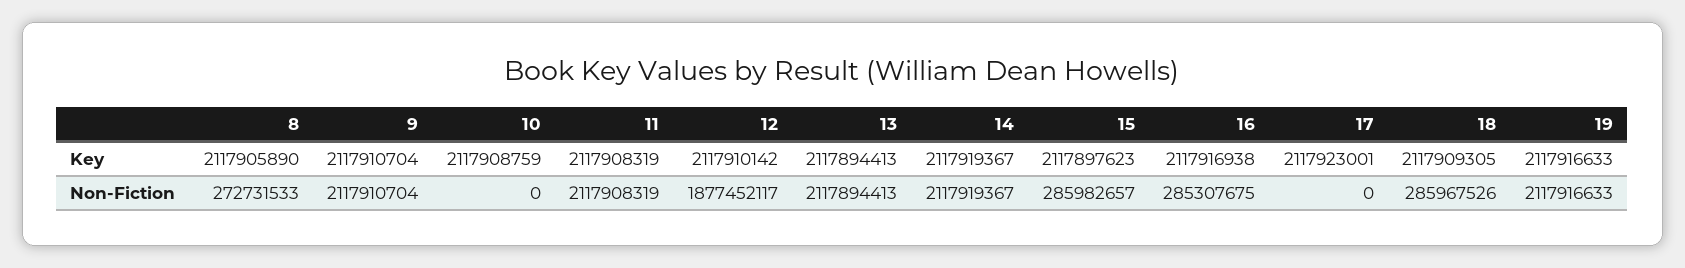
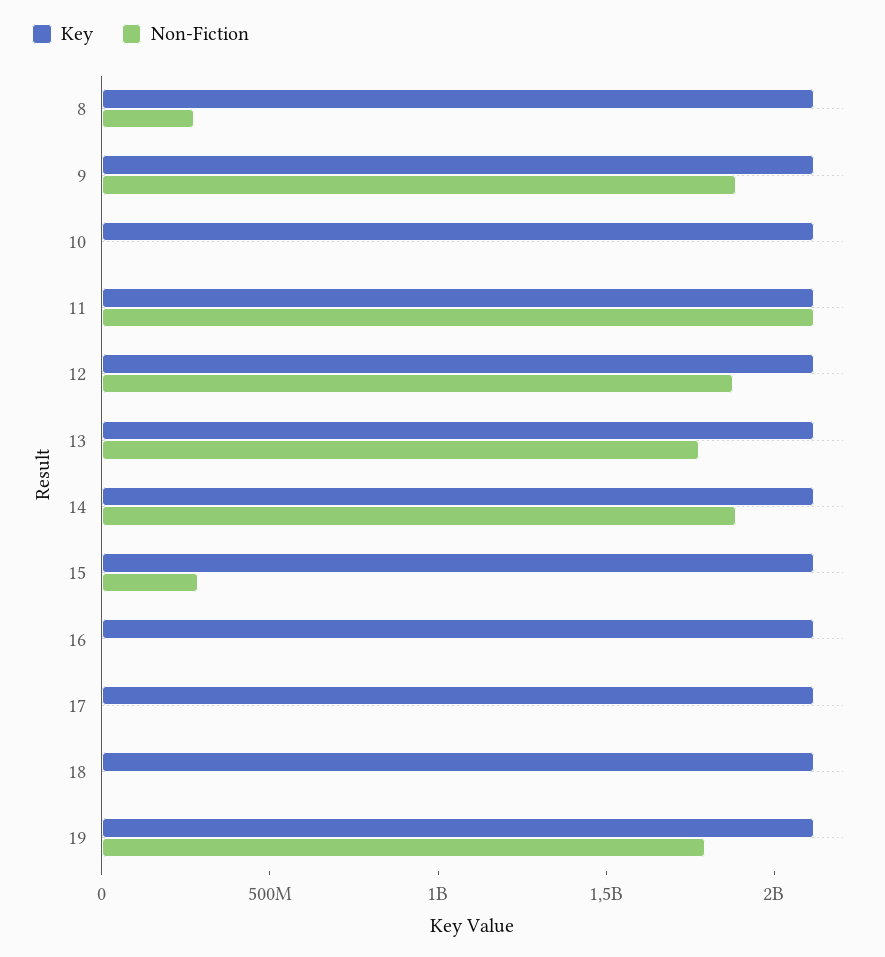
Non-Fiction, 9: 2117910704 -> 1900000000
Non-Fiction, 13: 2117894413 -> 1800000000
Non-Fiction, 14: 2117919367 -> 1900000000
Non-Fiction, 16: 285307675 -> 0
Non-Fiction, 18: 285967526 -> 0
Non-Fiction, 19: 2117916633 -> 1800000000

